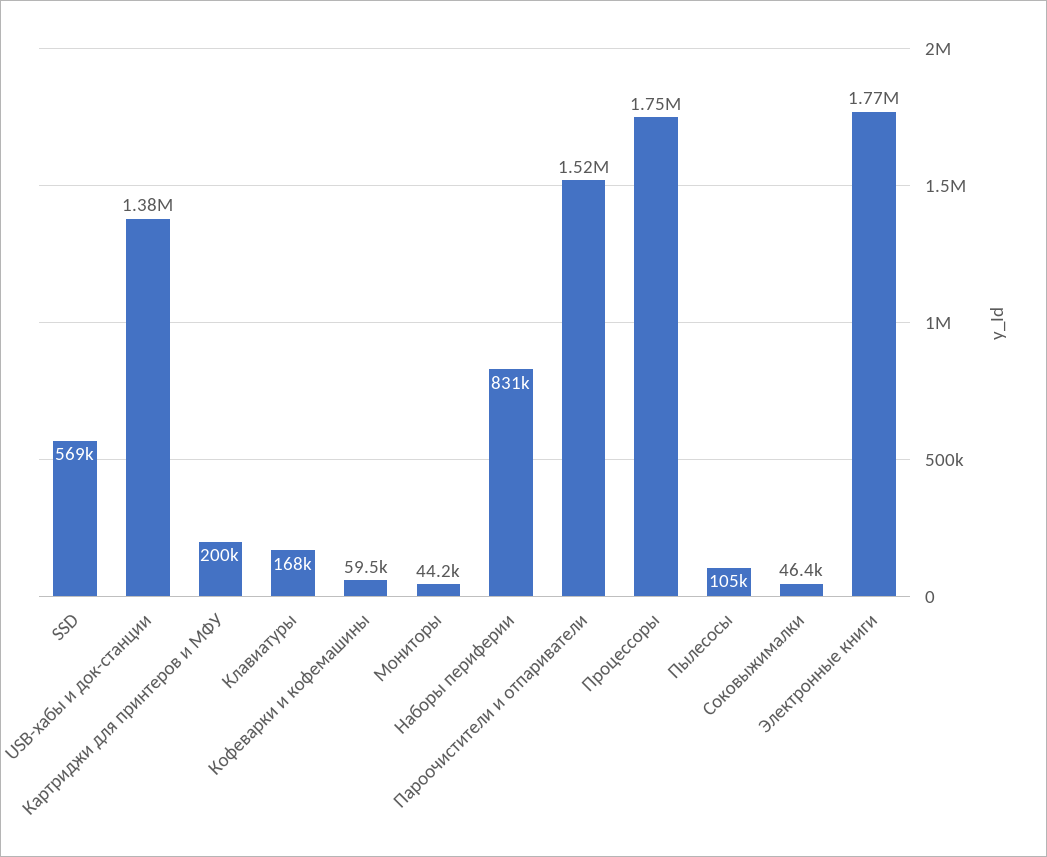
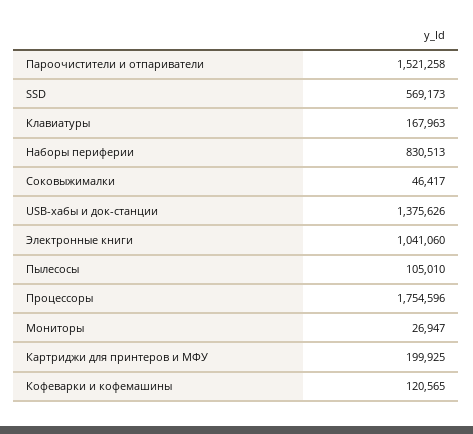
Кофеварки и кофемашины: 59500 -> 120565
Мониторы: 44200 -> 26947
Электронные книги: 1770000 -> 1041060

